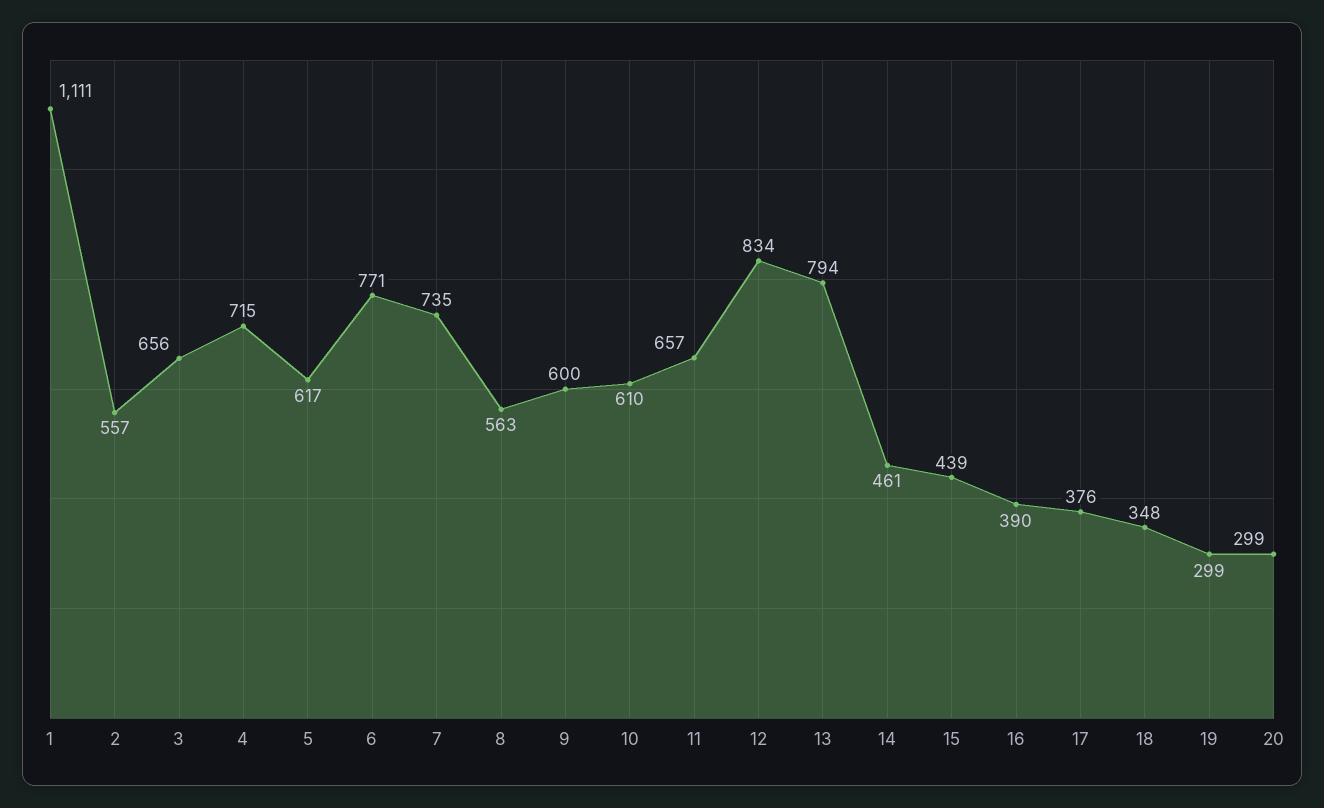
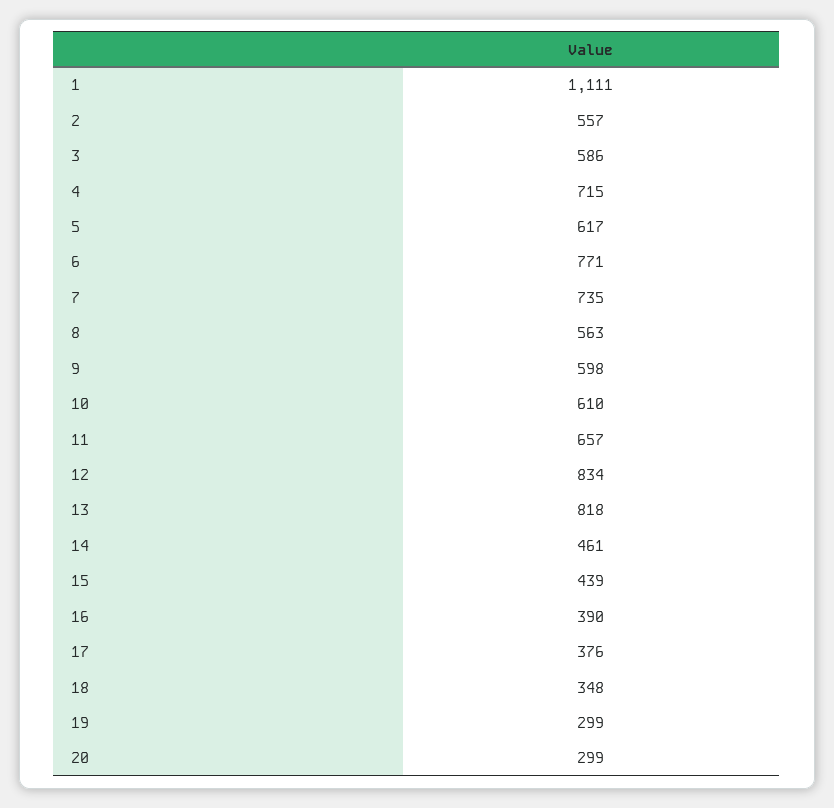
3: 656 -> 586
9: 600 -> 598
13: 794 -> 818

